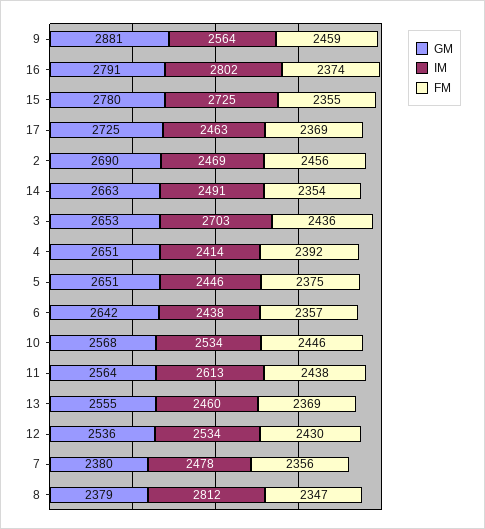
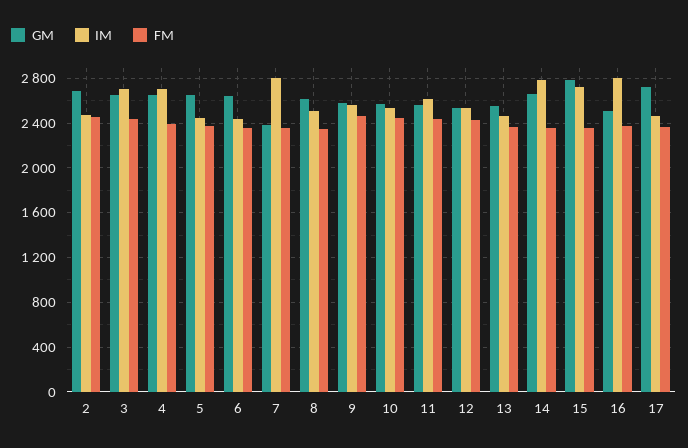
GM, 9: 2881 -> 2600
GM, 16: 2791 -> 2500
IM, 14: 2491 -> 2800
IM, 4: 2414 -> 2700
IM, 7: 2478 -> 2800
GM, 8: 2379 -> 2600
IM, 8: 2812 -> 2500

